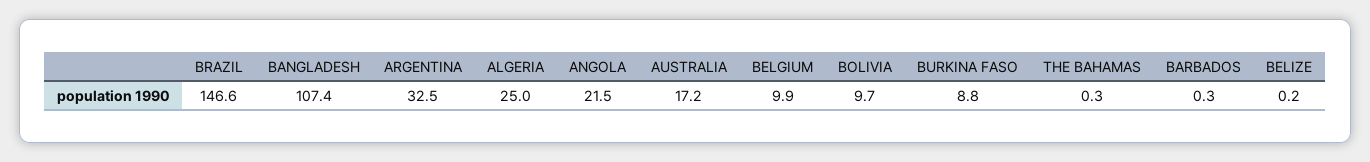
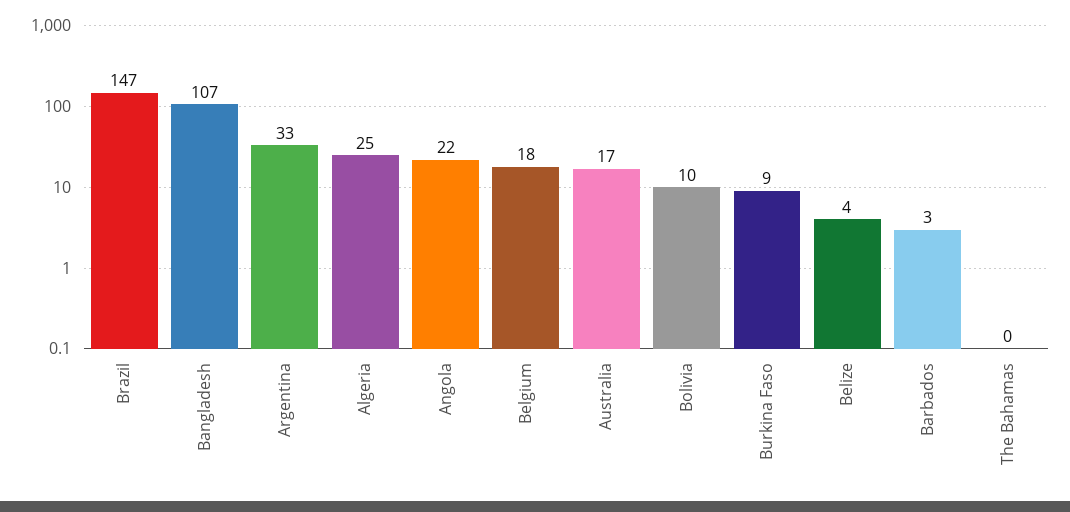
BELGIUM: 9.9 -> 18
BARBADOS: 0.3 -> 3
BELIZE: 0.2 -> 4

